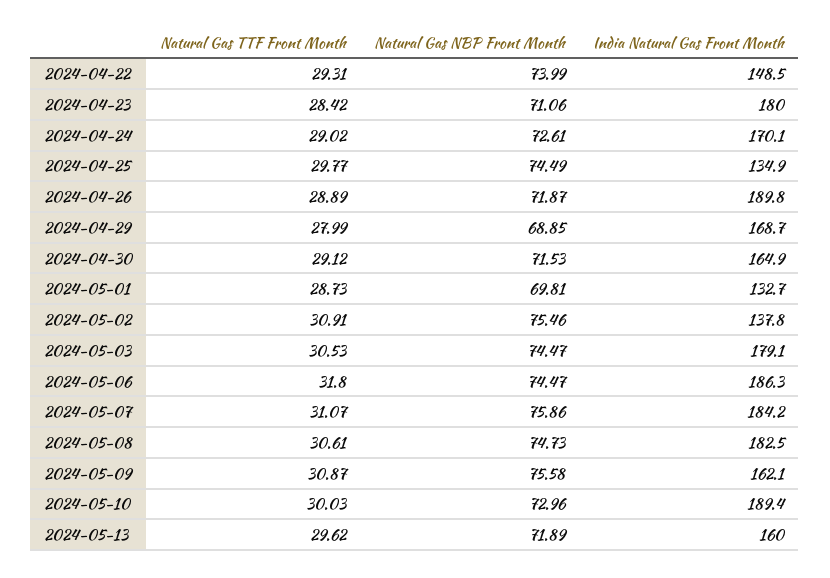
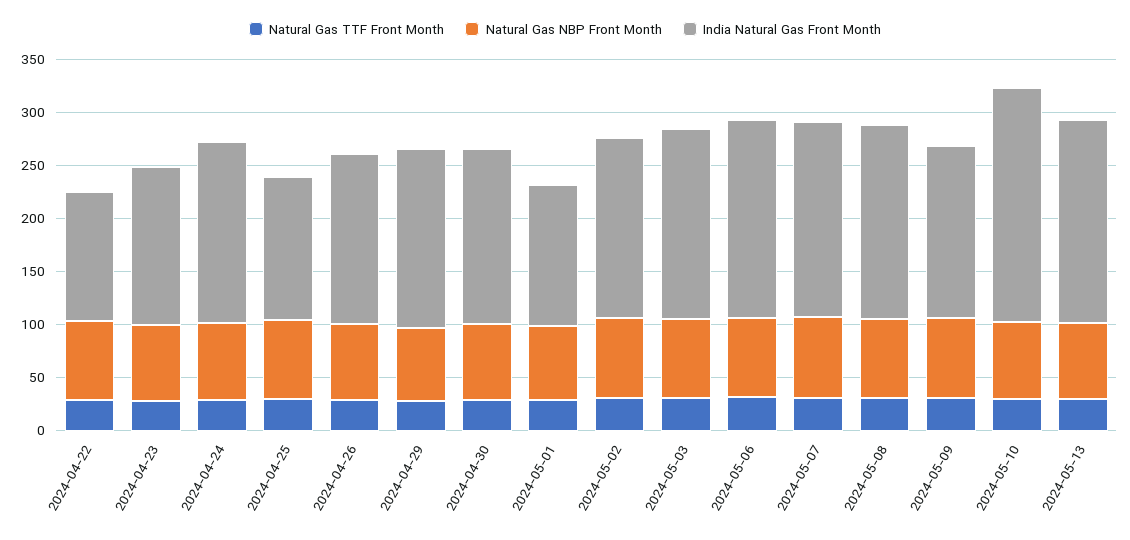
India Natural Gas Front Month, 2024-04-22: 148.5 -> 120
India Natural Gas Front Month, 2024-04-23: 180 -> 150
India Natural Gas Front Month, 2024-04-26: 189.8 -> 160
India Natural Gas Front Month, 2024-05-02: 137.8 -> 170
India Natural Gas Front Month, 2024-05-10: 189.4 -> 220
India Natural Gas Front Month, 2024-05-13: 160 -> 190

